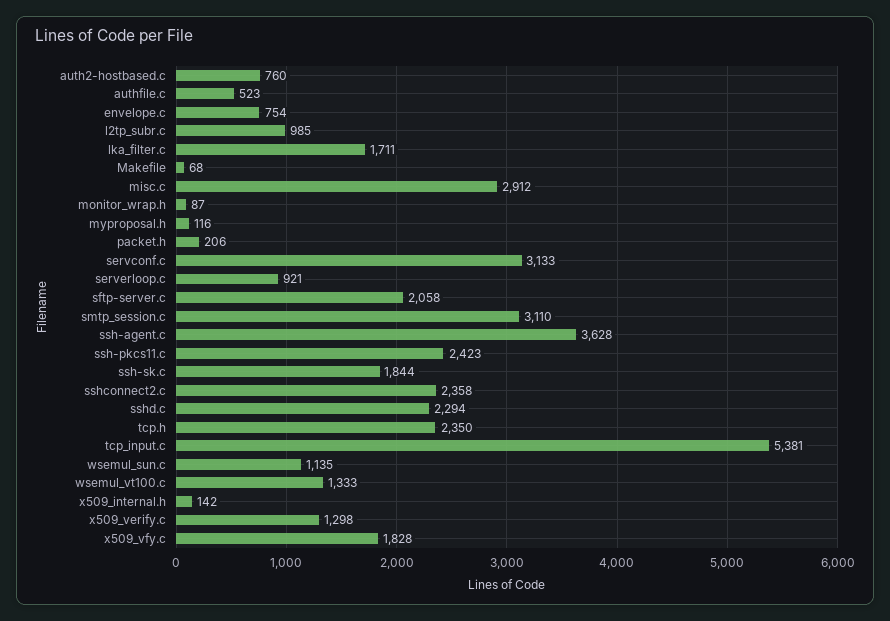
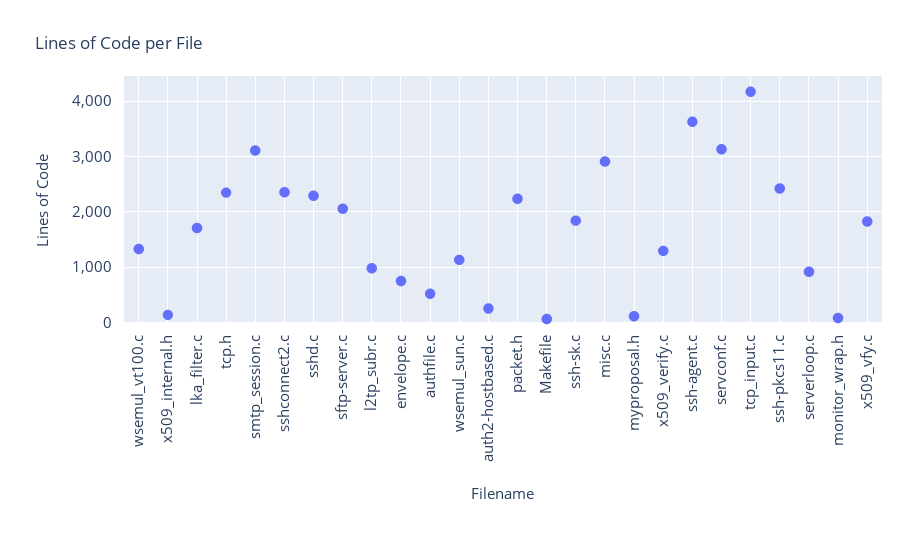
auth2-hostbased.c: 760 -> 200
packet.h: 206 -> 2200
tcp_input.c: 5381 -> 4200

